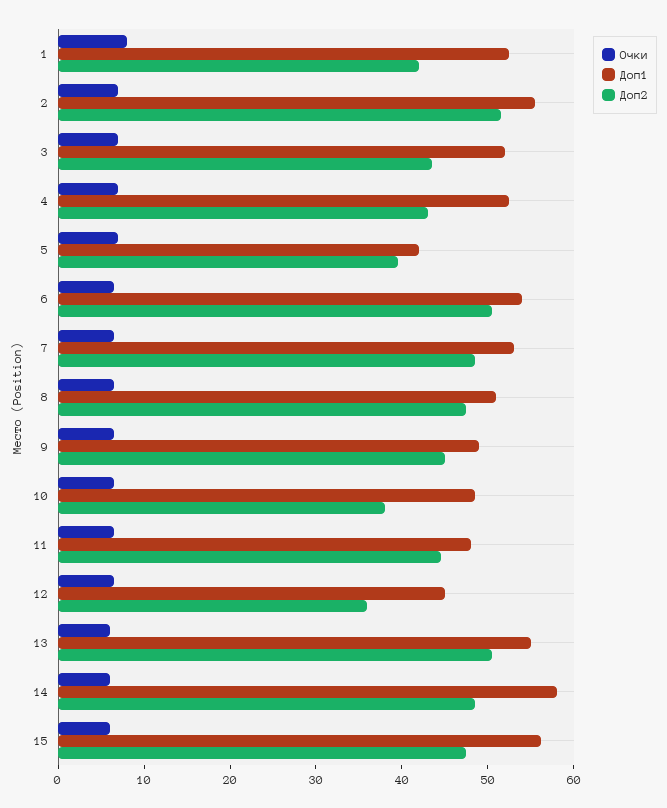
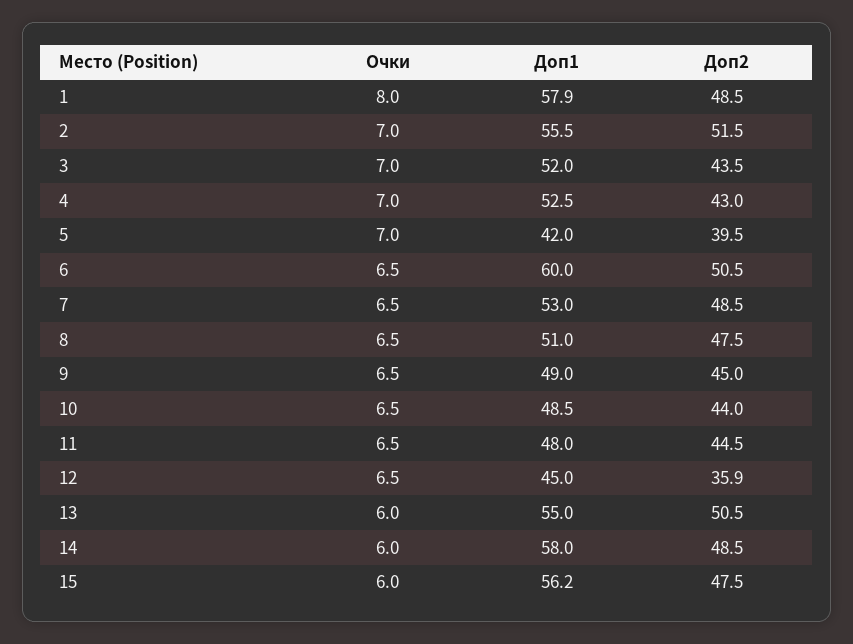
Доп1, 1: 52 -> 57.9
Доп2, 1: 42 -> 48.5
Доп1, 6: 54 -> 60
Доп2, 10: 38 -> 44

